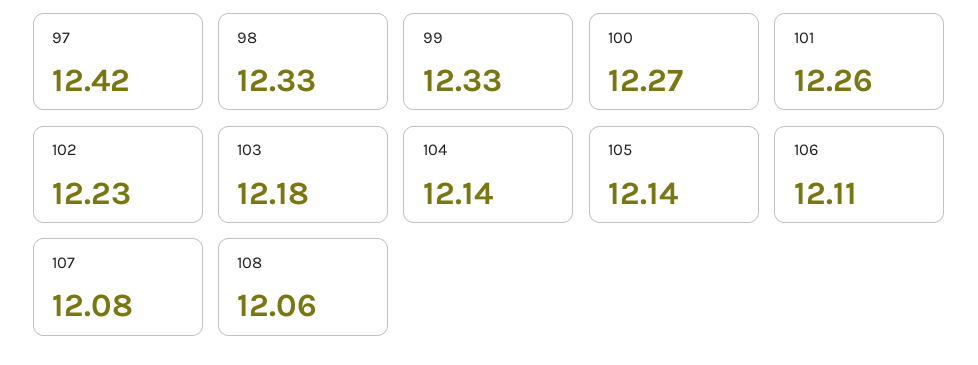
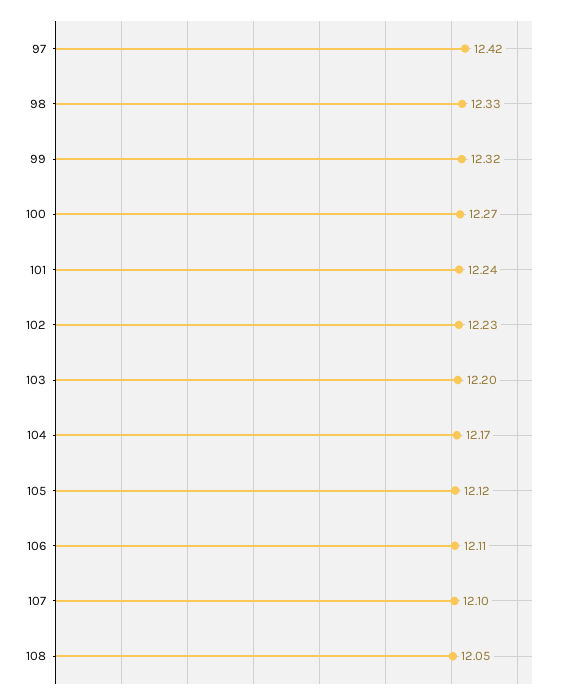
99: 12.33 -> 12.32
101: 12.26 -> 12.24
103: 12.18 -> 12.2
104: 12.14 -> 12.17
105: 12.14 -> 12.12
107: 12.08 -> 12.1
108: 12.06 -> 12.05

